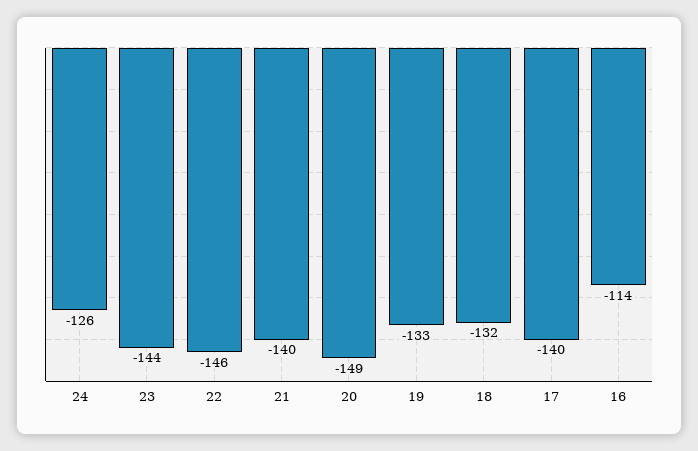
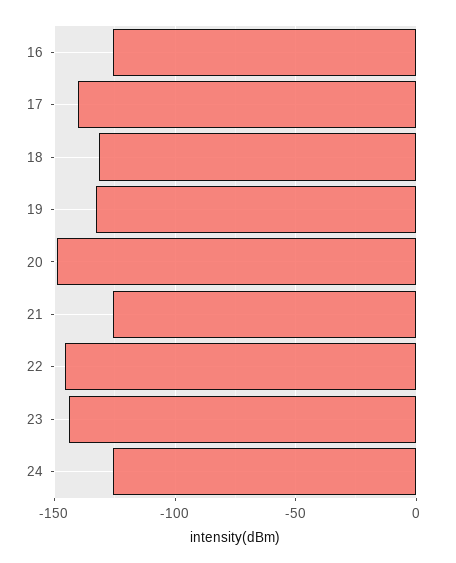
21: -140 -> -125
16: -114 -> -125

